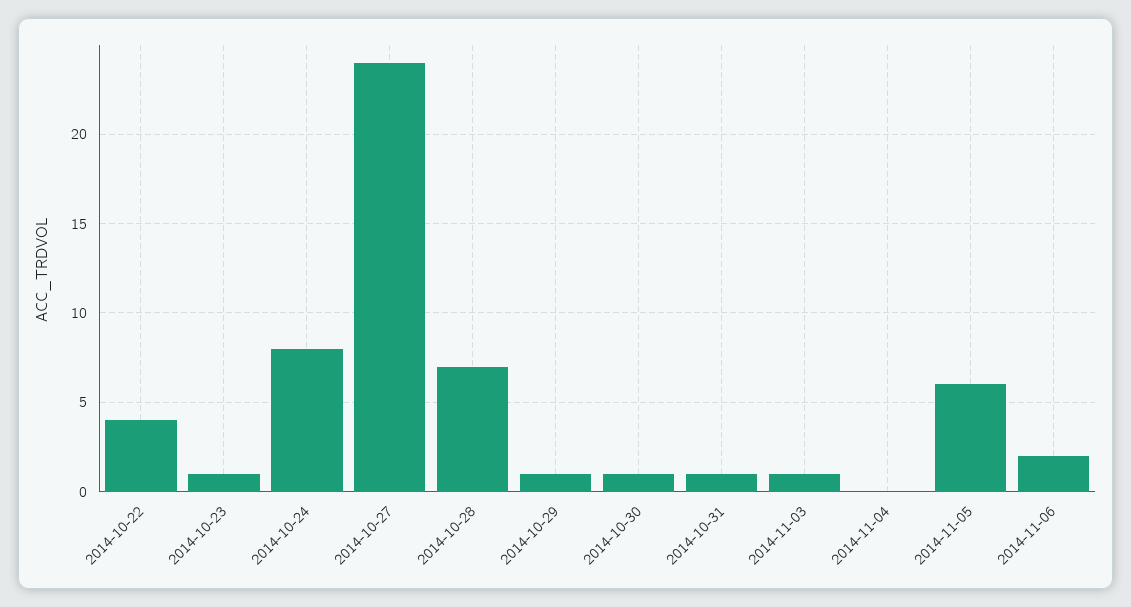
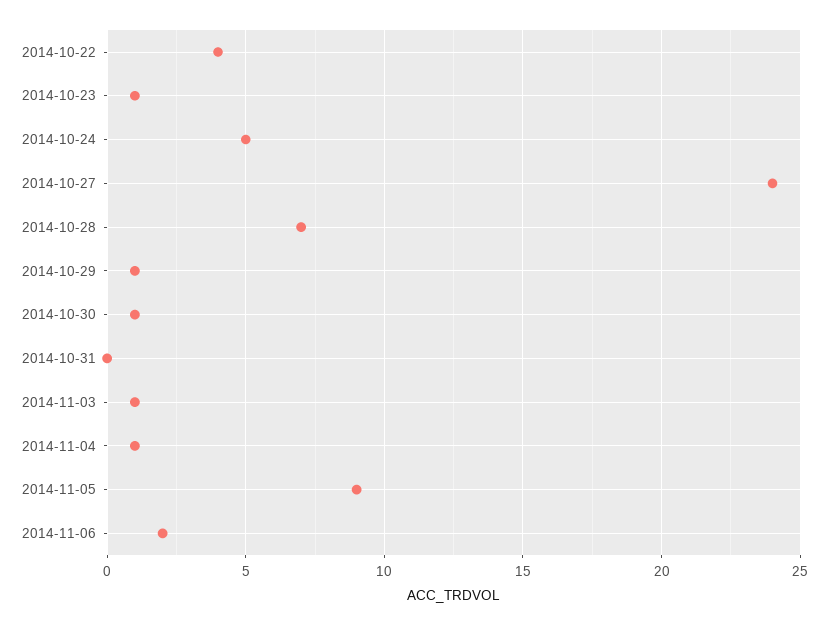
2014-10-24: 8 -> 5
2014-10-31: 1 -> 0
2014-11-04: 0 -> 1
2014-11-05: 6 -> 9

